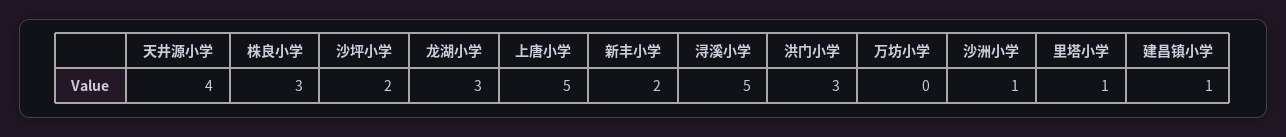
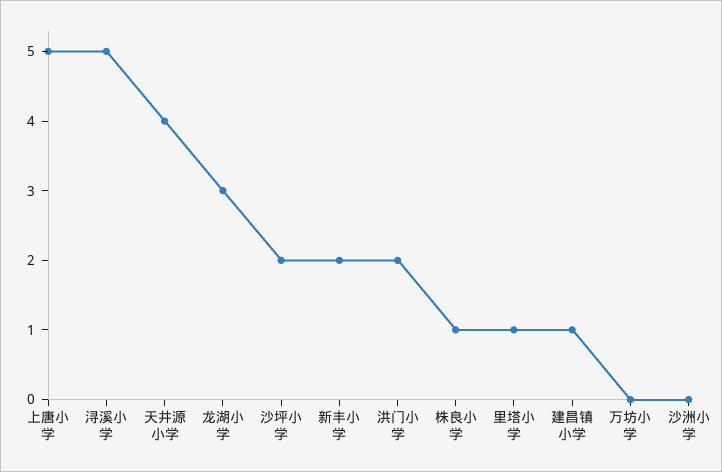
株良小学: 3 -> 1
洪门小学: 3 -> 2
沙洲小学: 1 -> 0

